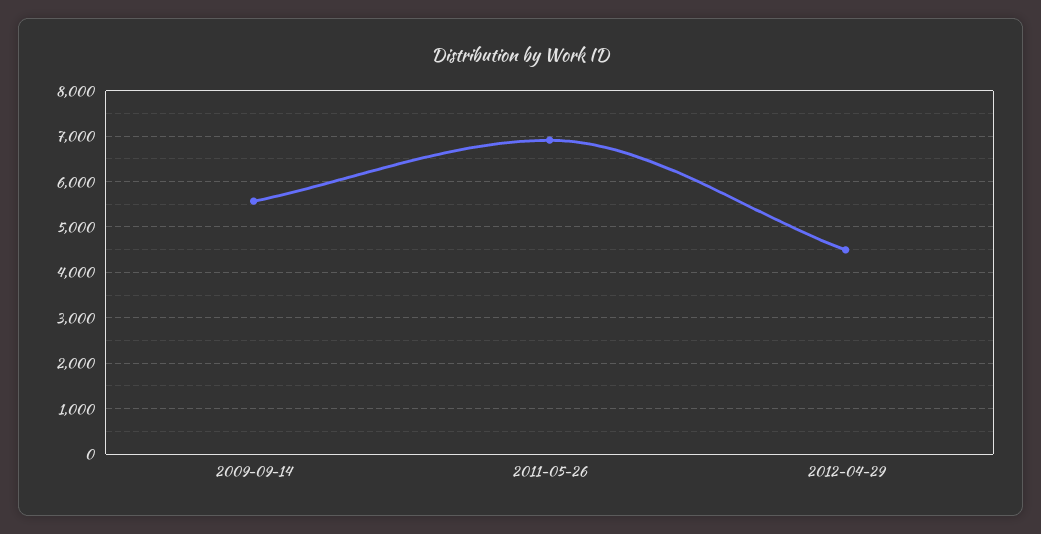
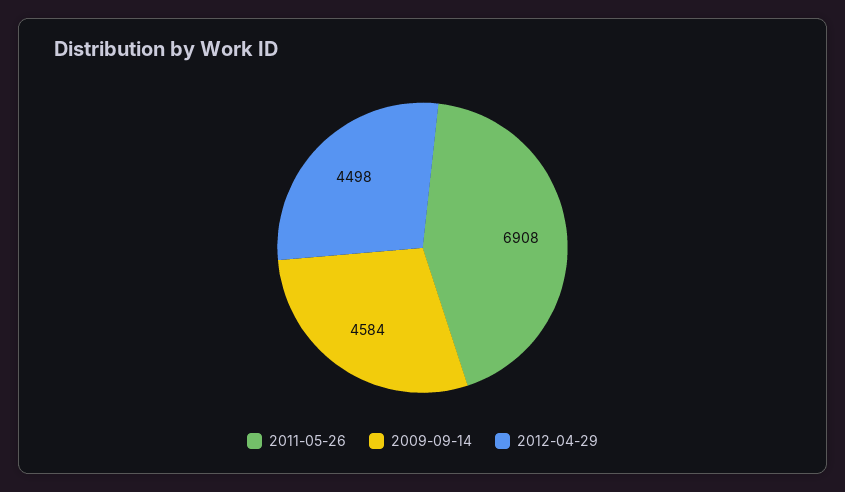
2009-09-14: 5600 -> 4584

